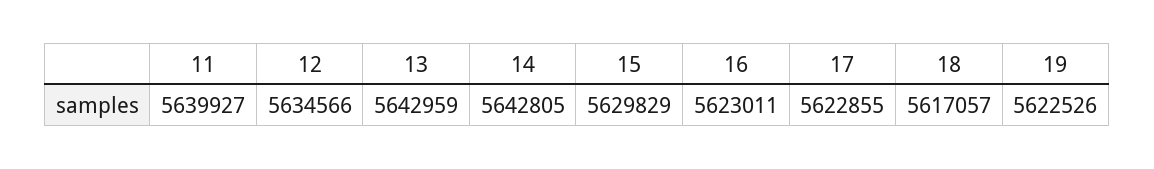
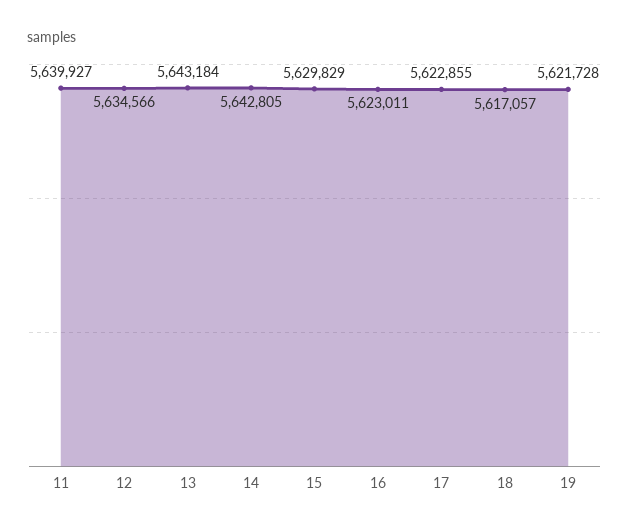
13: 5642959 -> 5643184
19: 5622526 -> 5621728

